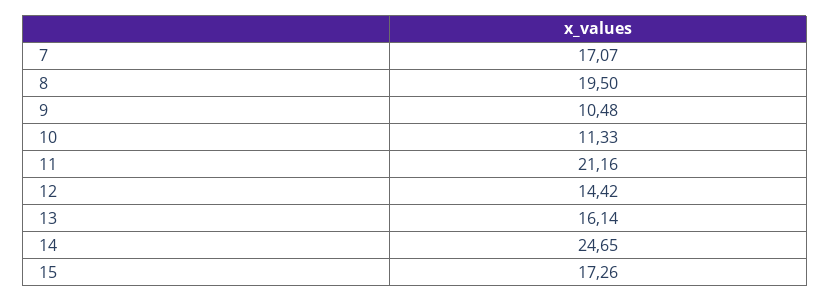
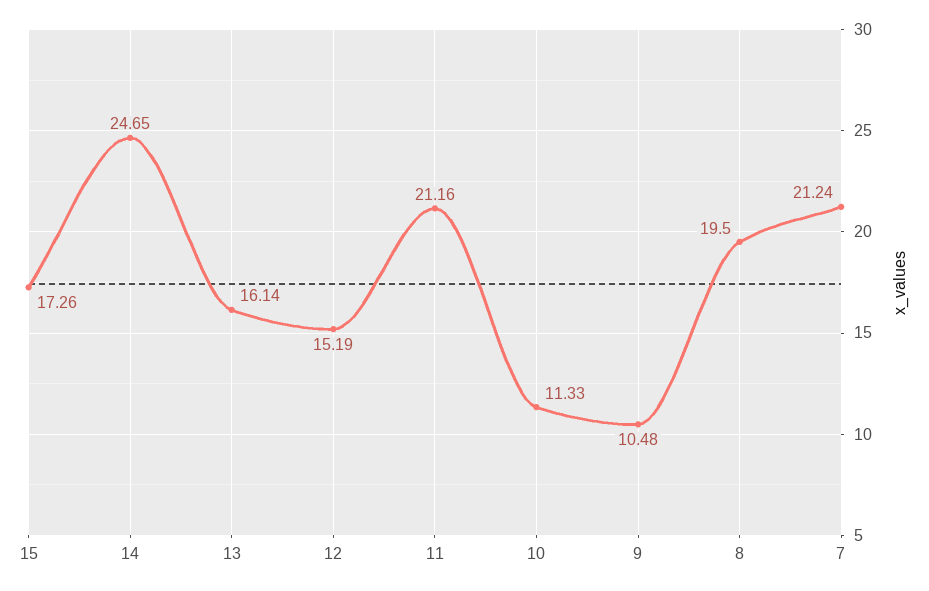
7: 17.07 -> 21.24
12: 14.42 -> 15.19

